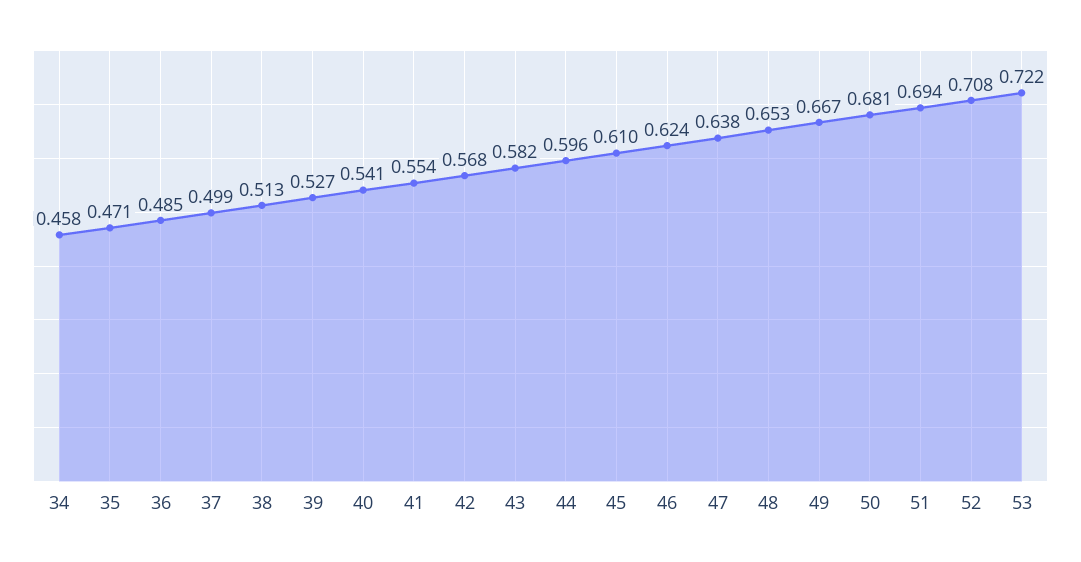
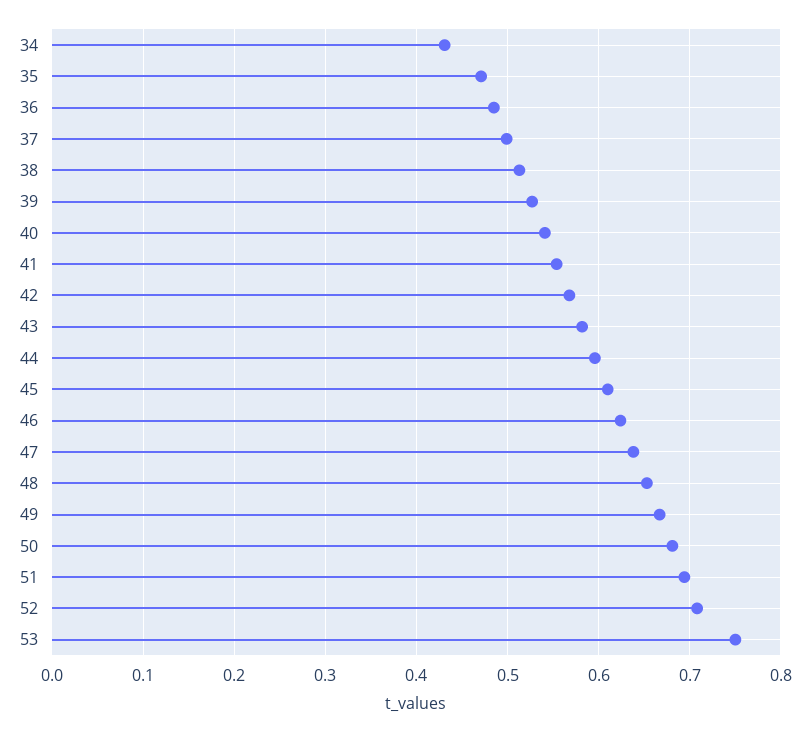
34: 0.458 -> 0.43
53: 0.722 -> 0.75

